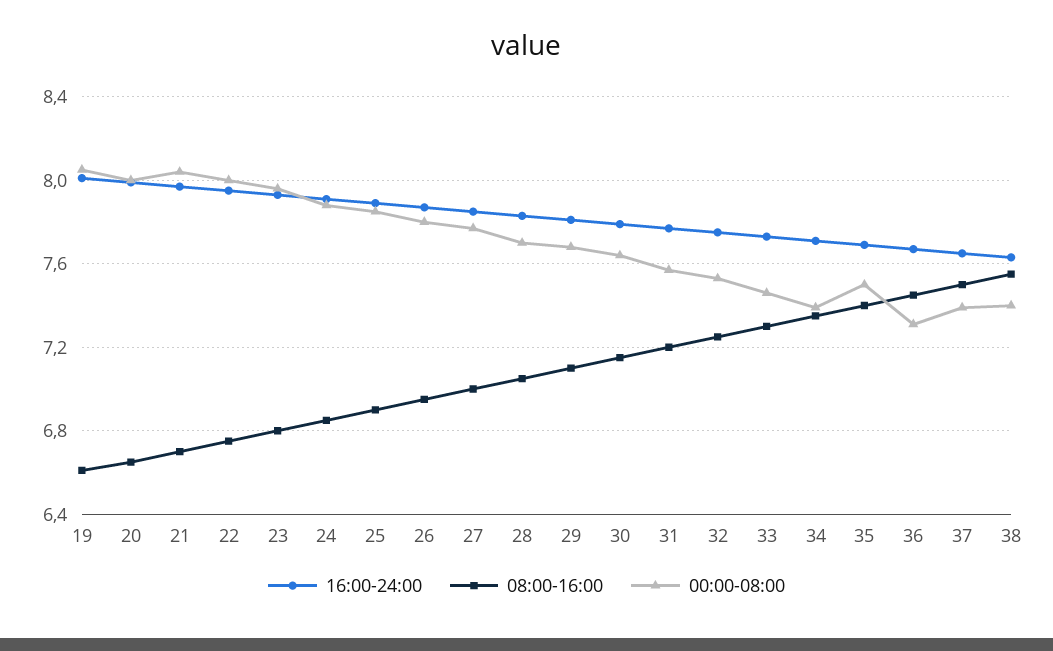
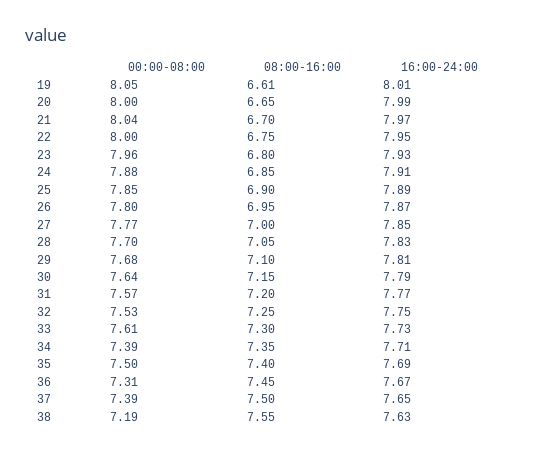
00:00-08:00, 33: 7.45 -> 7.61
00:00-08:00, 38: 7.4 -> 7.19

